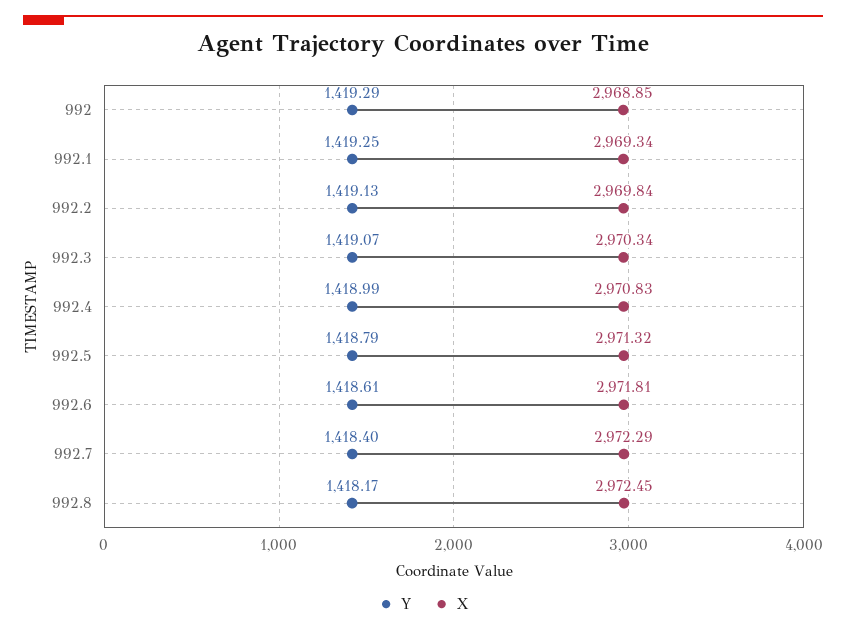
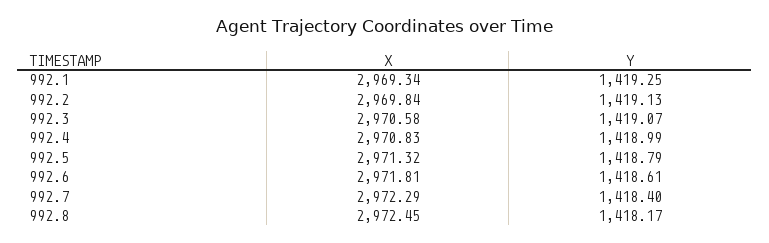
Y, 992: 1419.29 -> none
X, 992: 2968.85 -> none
X, 992.3: 2970.34 -> 2970.58

